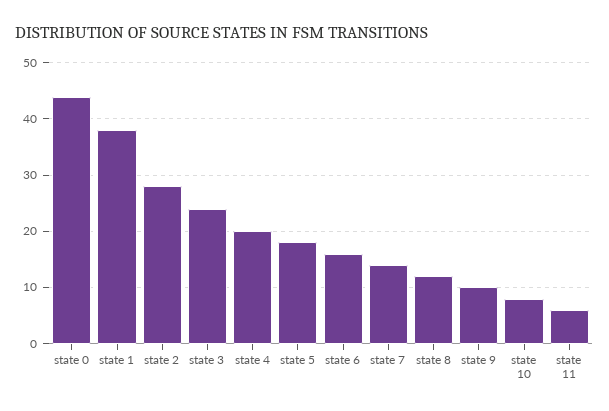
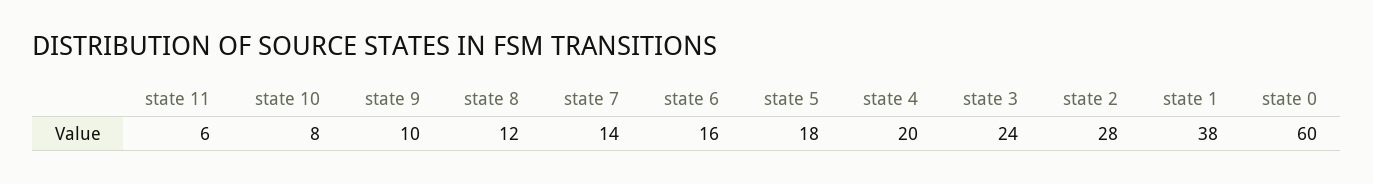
state 0: 45 -> 60

